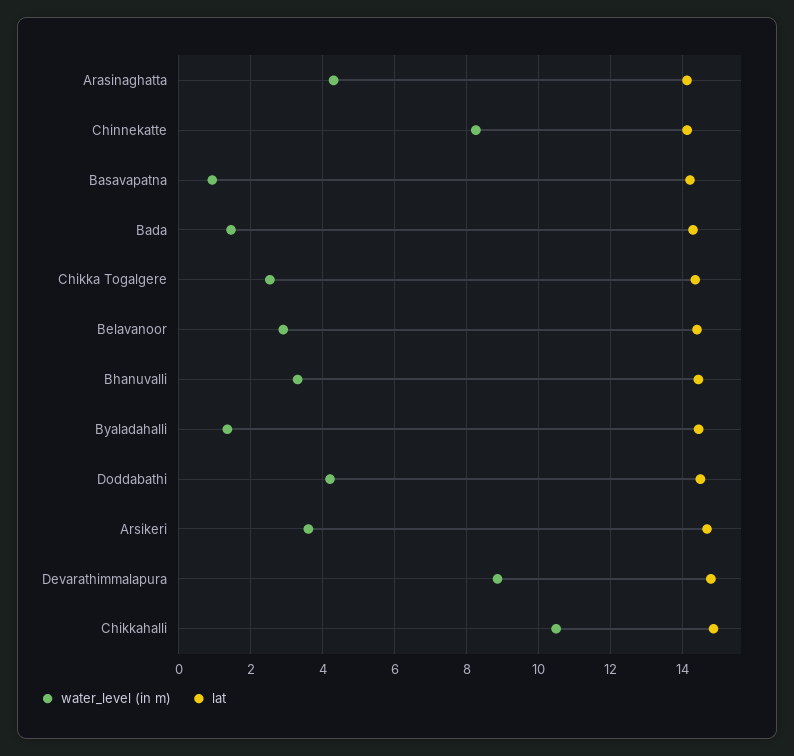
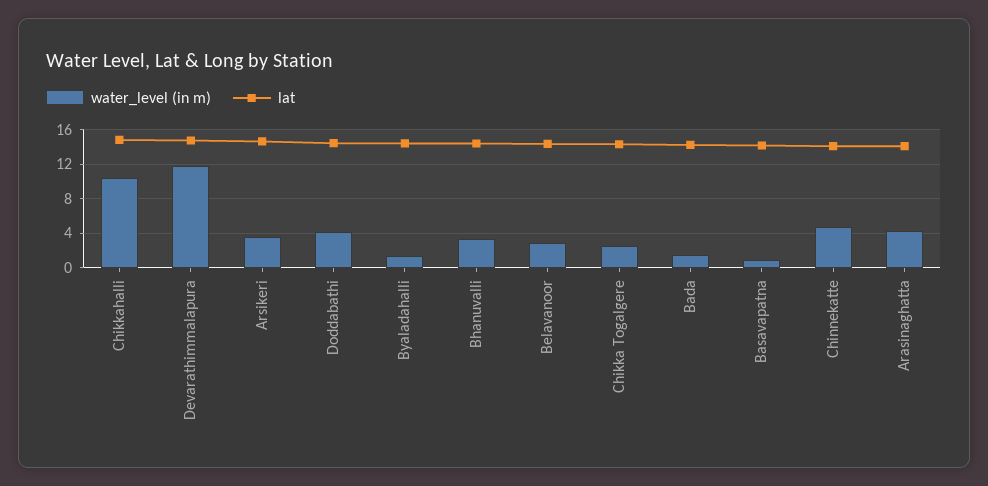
water_level (in m), Chinnekatte: 8.2 -> 5
water_level (in m), Devarathimmalapura: 8.8 -> 12

